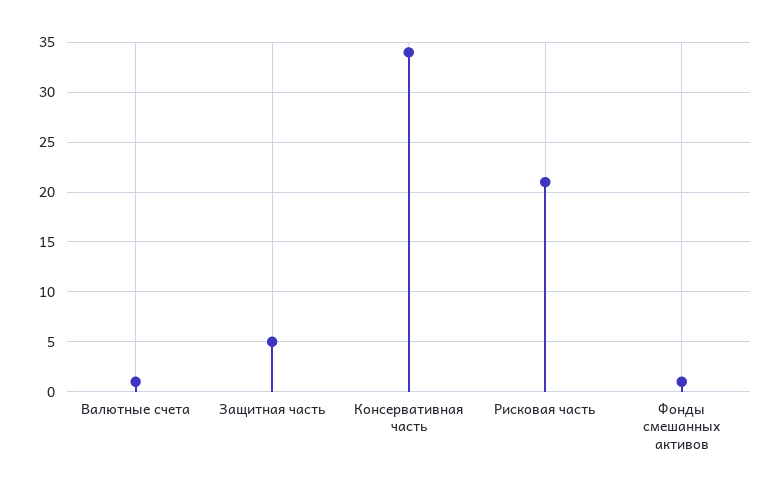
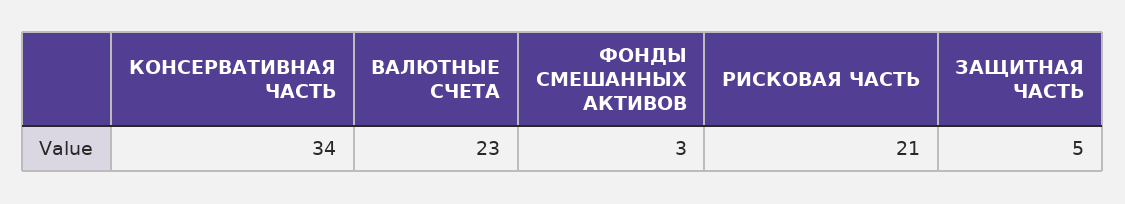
Валютные счета: 1 -> 23
Фонды смешанных активов: 1 -> 3

